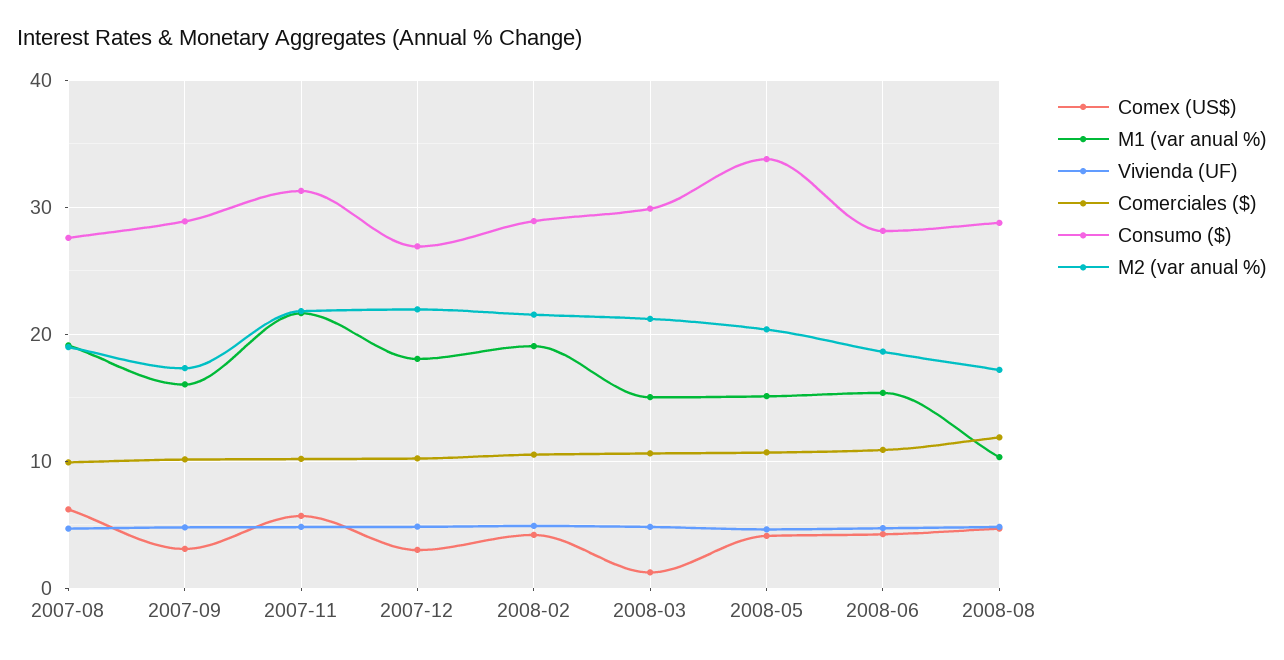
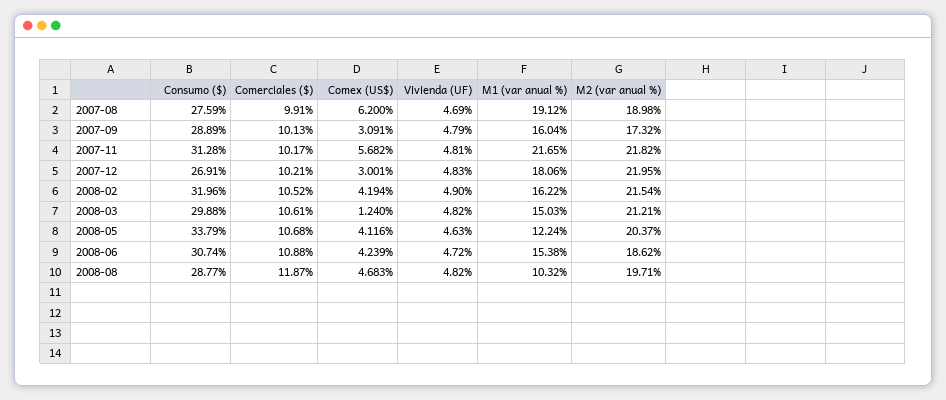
M1 (var anual %), 2008-02: 19 -> 16.22
Consumo ($), 2008-02: 29 -> 31.96
M1 (var anual %), 2008-05: 15 -> 12.24
Consumo ($), 2008-06: 28 -> 30.74
M2 (var anual %), 2008-08: 17 -> 19.71

